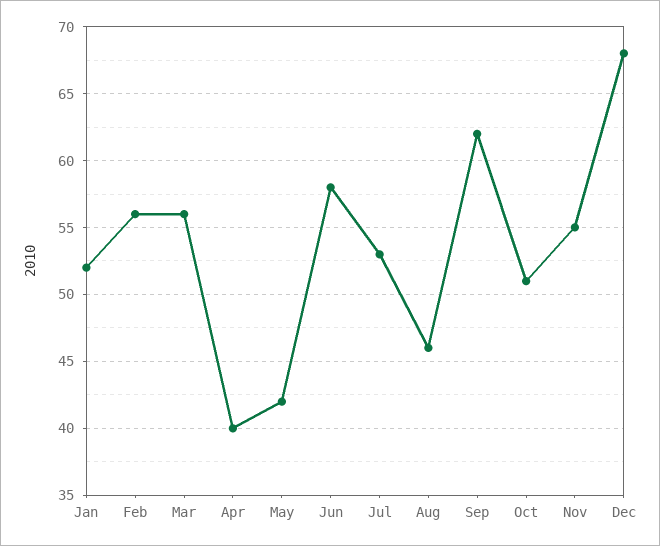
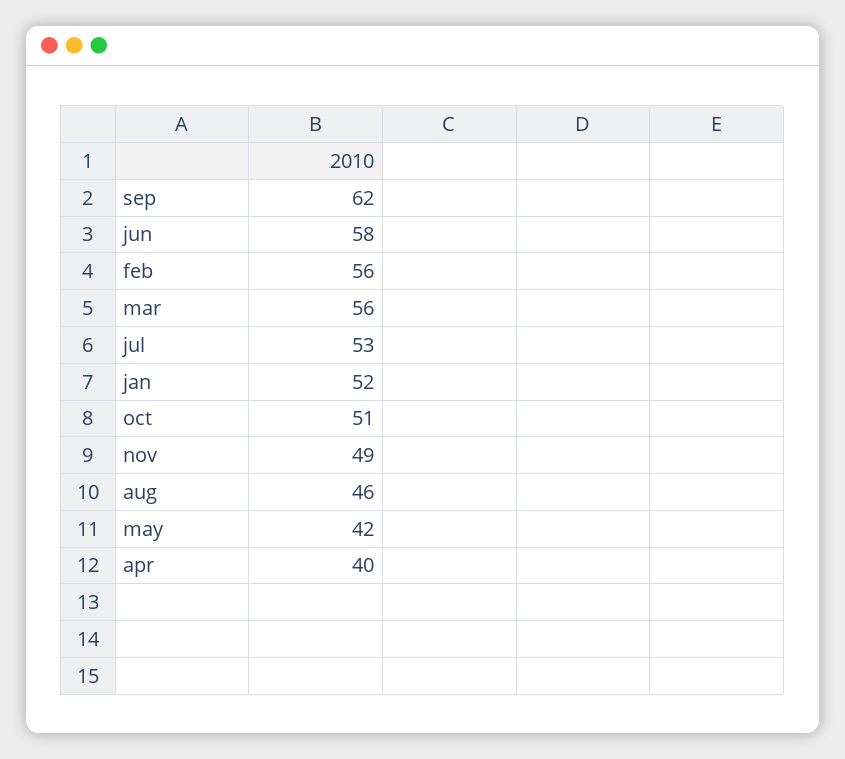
Nov: 55 -> 49
Dec: 68 -> none

